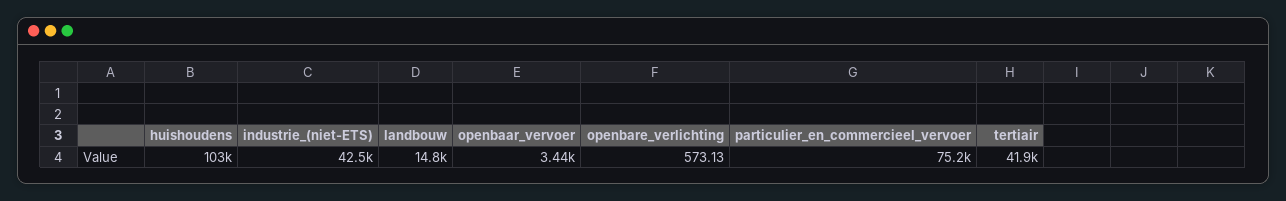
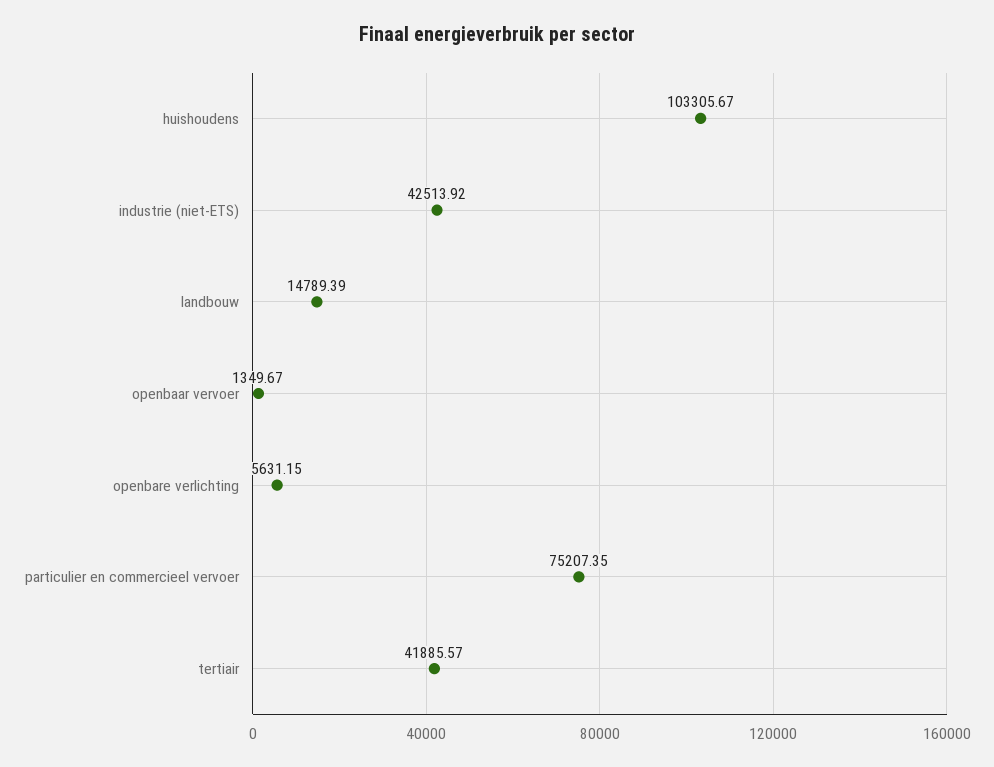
openbaar_vervoer: 3440 -> 1349.67
openbare_verlichting: 573.13 -> 5631.15

